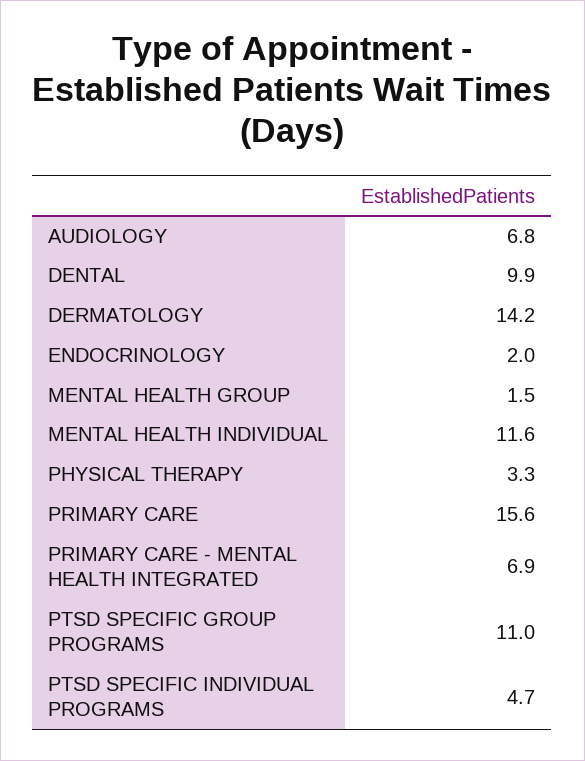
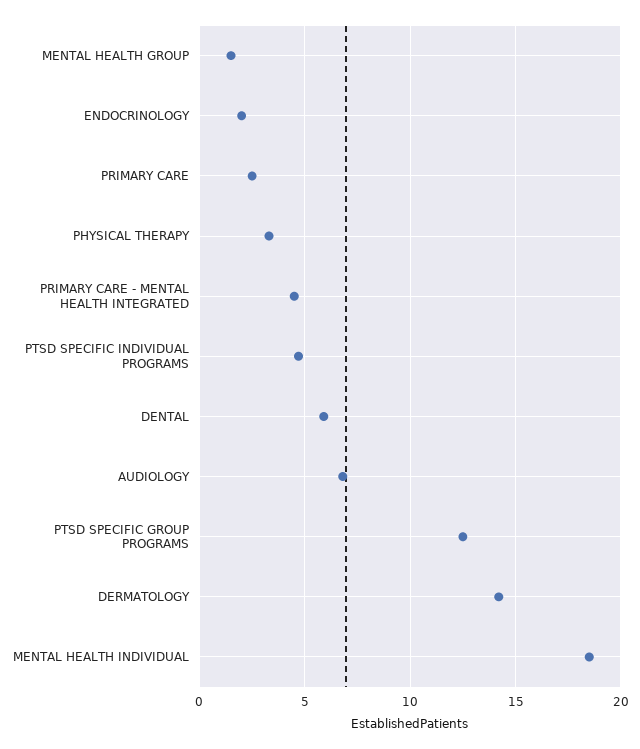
DENTAL: 9.9 -> 6
MENTAL HEALTH INDIVIDUAL: 11.6 -> 18.5
PRIMARY CARE: 15.6 -> 2.5
PRIMARY CARE - MENTAL HEALTH INTEGRATED: 6.9 -> 4.5
PTSD SPECIFIC GROUP PROGRAMS: 11 -> 12.5

